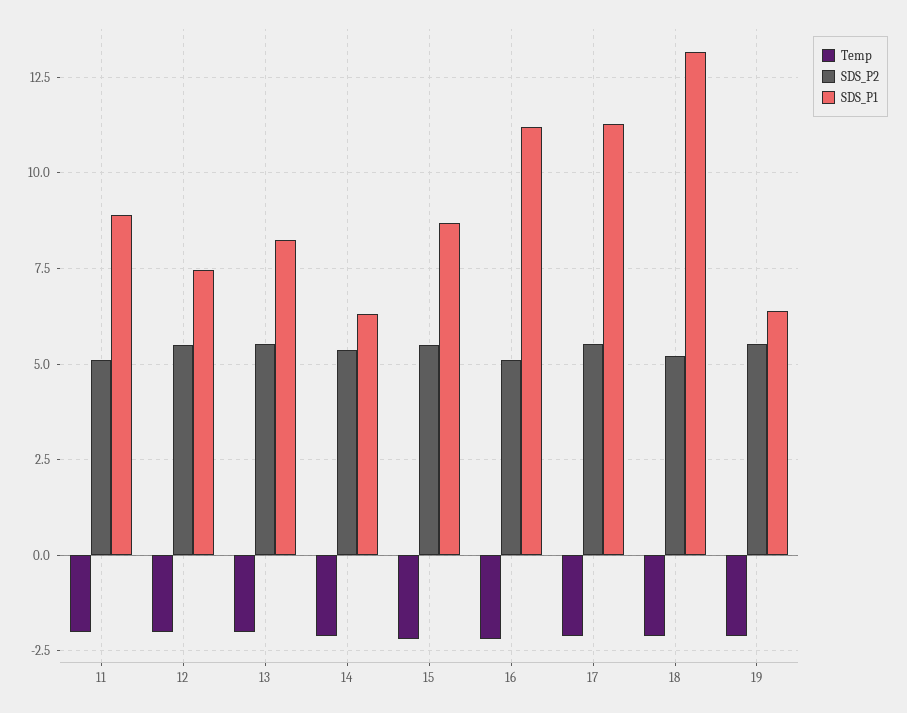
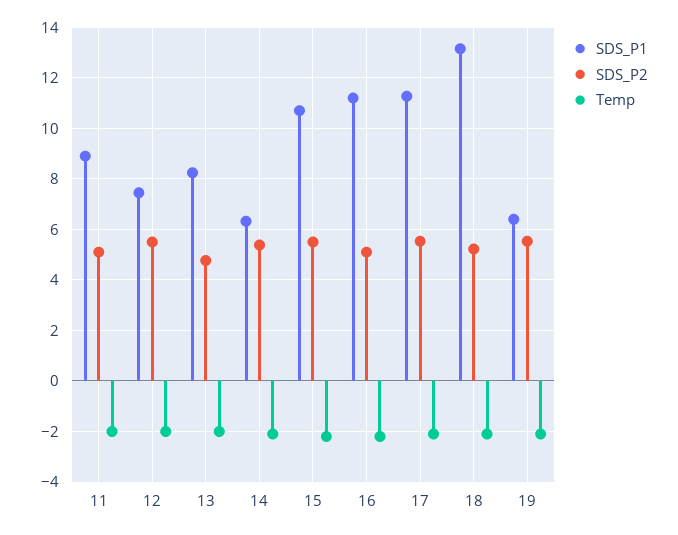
SDS_P2, 13: 5.5 -> 4.75
SDS_P1, 15: 8.75 -> 10.75

